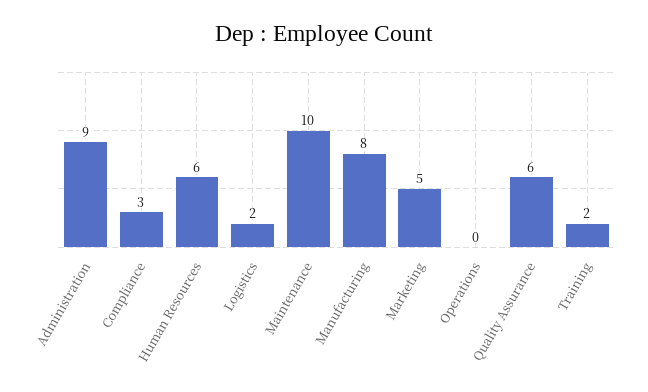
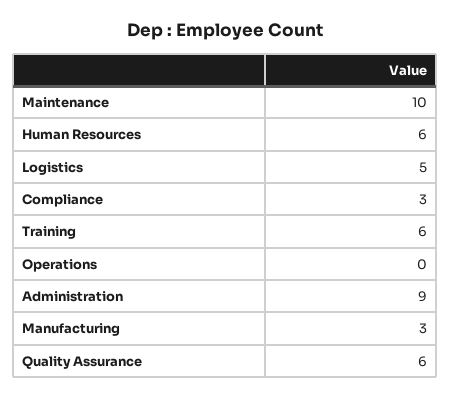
Logistics: 2 -> 5
Manufacturing: 8 -> 3
Marketing: 5 -> none
Training: 2 -> 6

